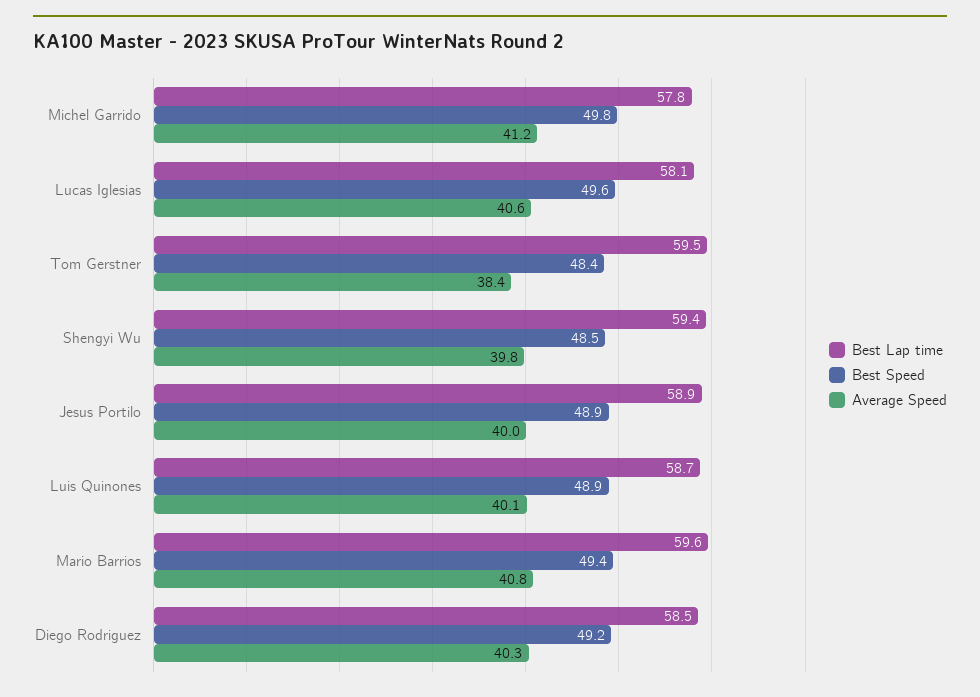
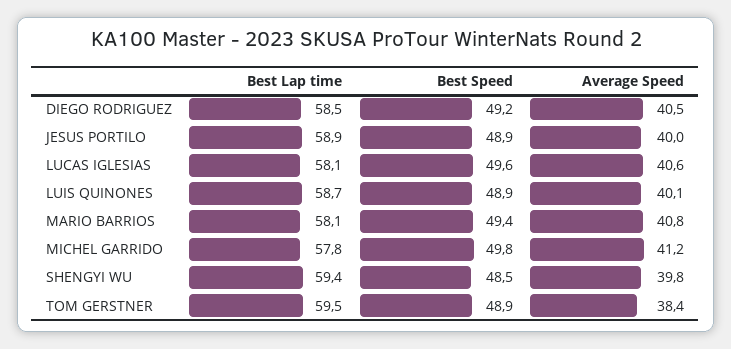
Best Speed, Tom Gerstner: 48.4 -> 48.9
Best Lap time, Mario Barrios: 59.6 -> 58.1
Average Speed, Diego Rodriguez: 40.3 -> 40.5

